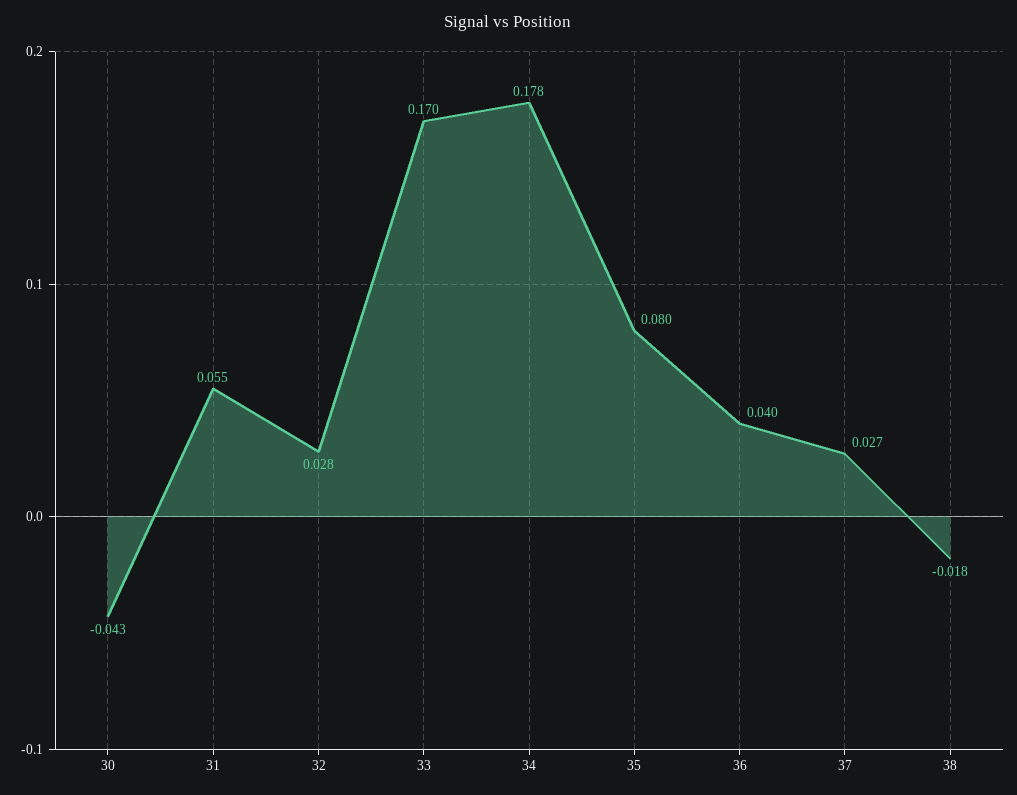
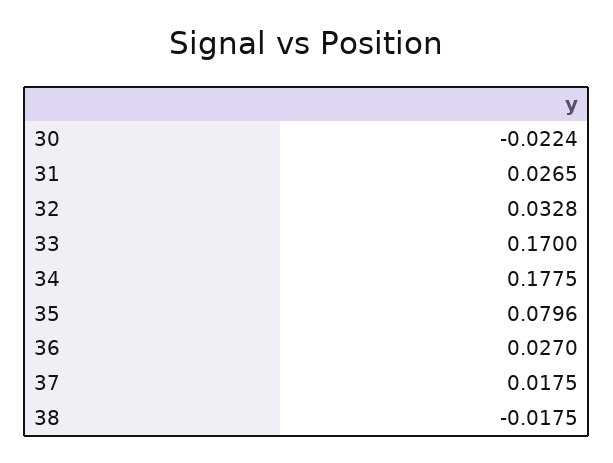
30: -0.043 -> -0.0224
31: 0.055 -> 0.0265
32: 0.028 -> 0.0328
36: 0.04 -> 0.027
37: 0.027 -> 0.0175

